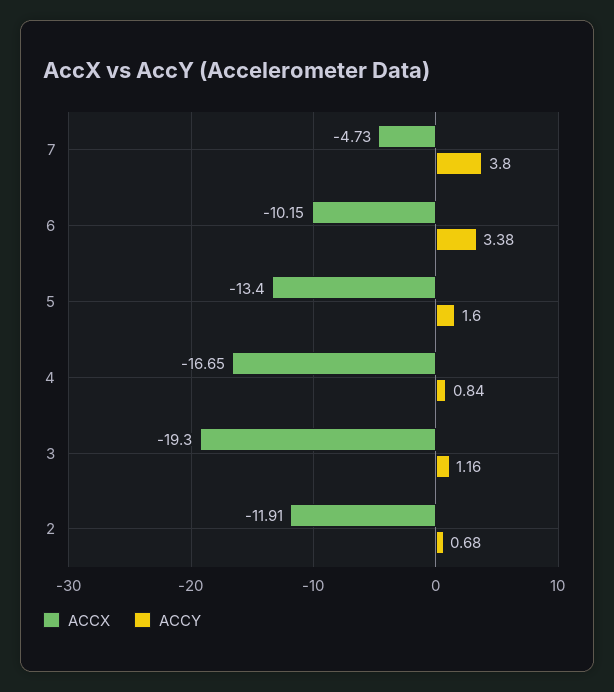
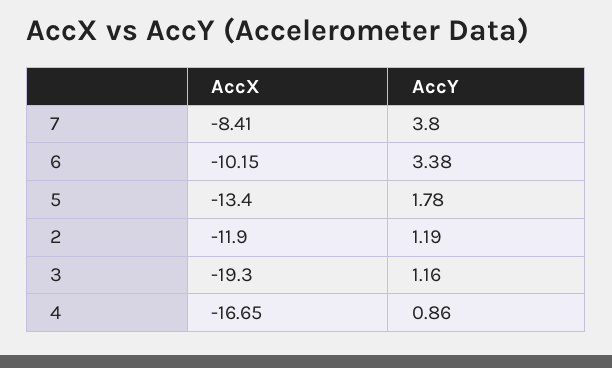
ACCX, 7: -4.73 -> -8.41
ACCY, 5: 1.6 -> 1.78
ACCY, 4: 0.84 -> 0.86
ACCX, 2: -11.91 -> -11.9
ACCY, 2: 0.68 -> 1.19

